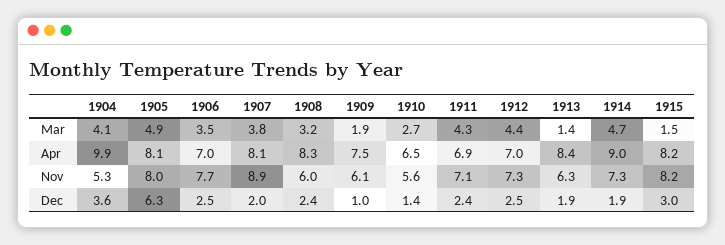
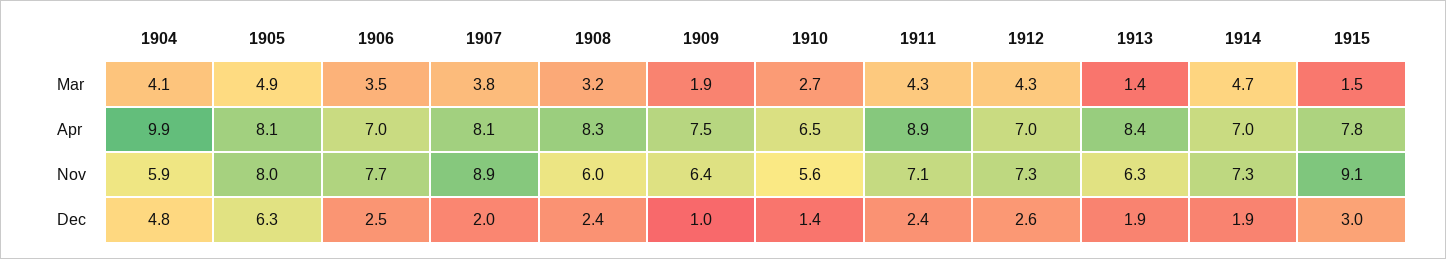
1912, Mar: 4.4 -> 4.3
1911, Apr: 6.9 -> 8.9
1914, Apr: 9 -> 7
1915, Apr: 8.2 -> 7.8
1904, Nov: 5.3 -> 5.9
1909, Nov: 6.1 -> 6.4
1915, Nov: 8.2 -> 9.1
1904, Dec: 3.6 -> 4.8
1912, Dec: 2.5 -> 2.6

